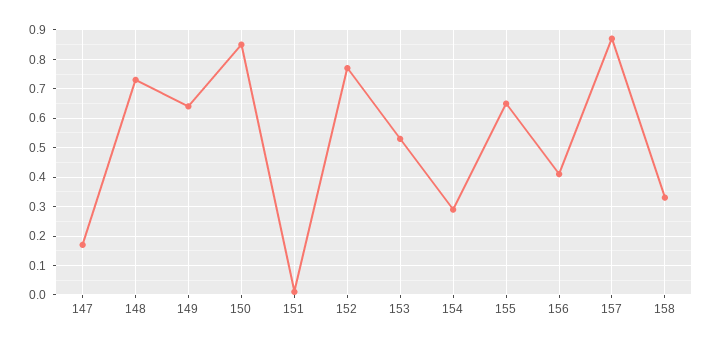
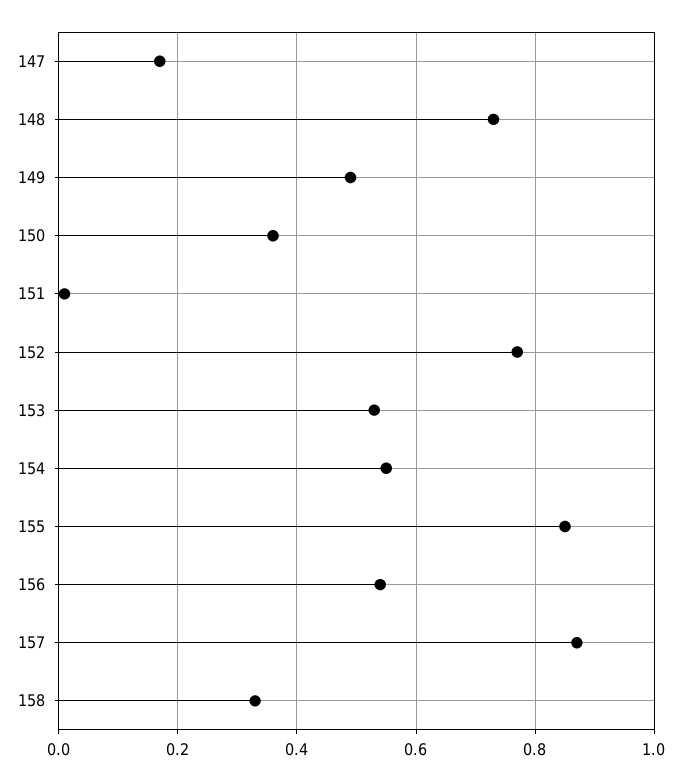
149: 0.65 -> 0.5
150: 0.85 -> 0.35
154: 0.3 -> 0.55
155: 0.65 -> 0.85
156: 0.4 -> 0.55

